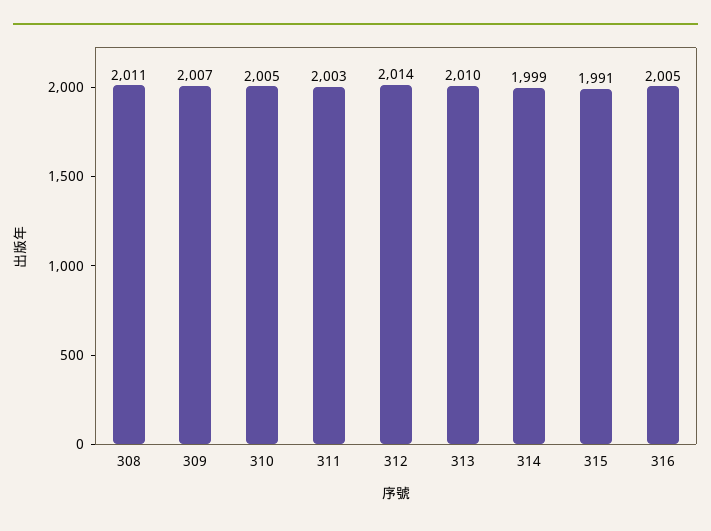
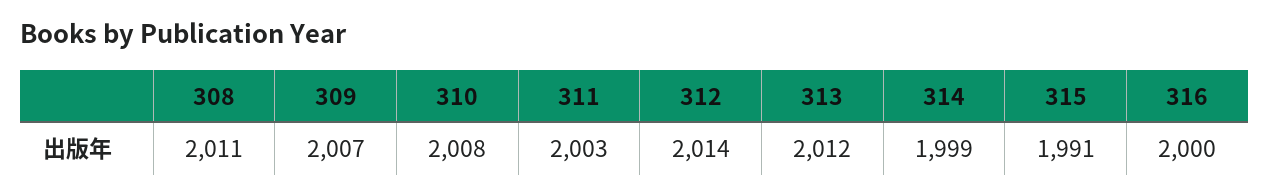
310: 2005 -> 2008
313: 2010 -> 2012
316: 2005 -> 2000

